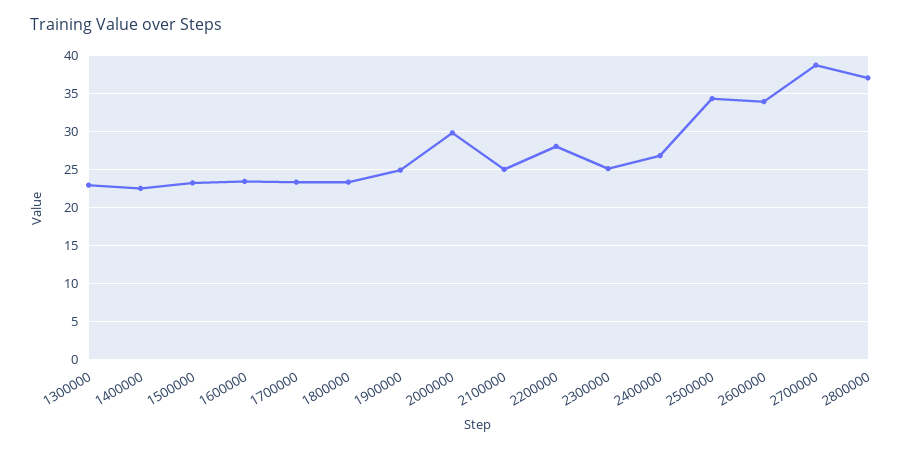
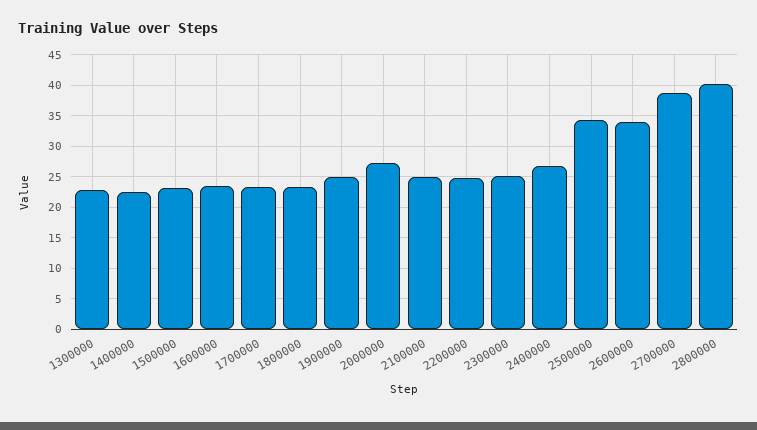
2000000: 30 -> 27
2200000: 28 -> 25
2800000: 37 -> 40

